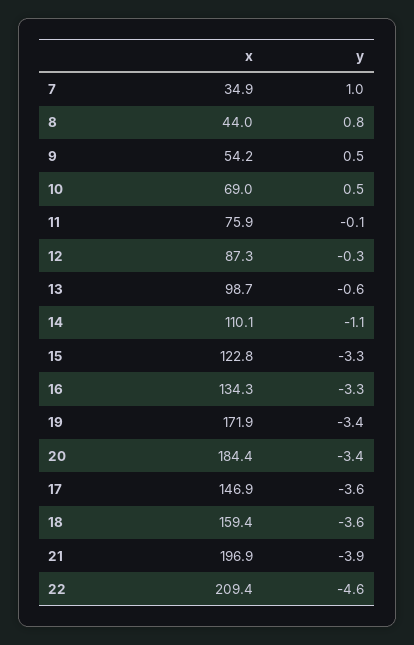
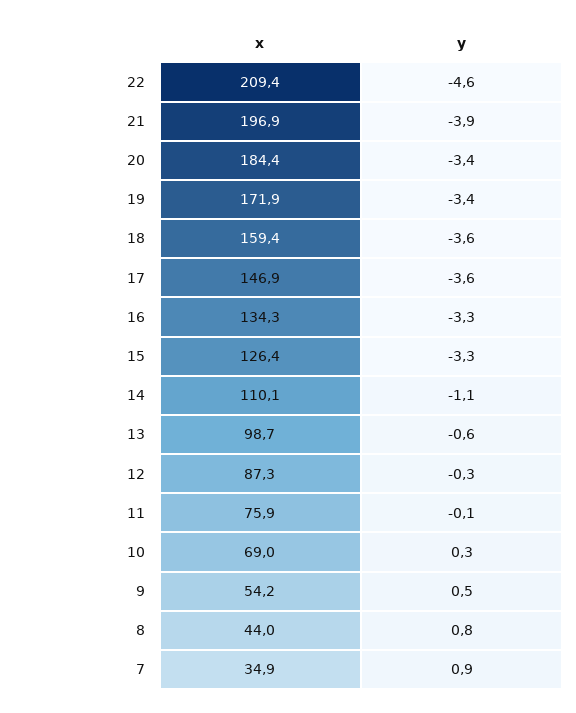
y, 7: 1 -> 0.9
y, 10: 0.5 -> 0.3
x, 15: 122.8 -> 126.4

